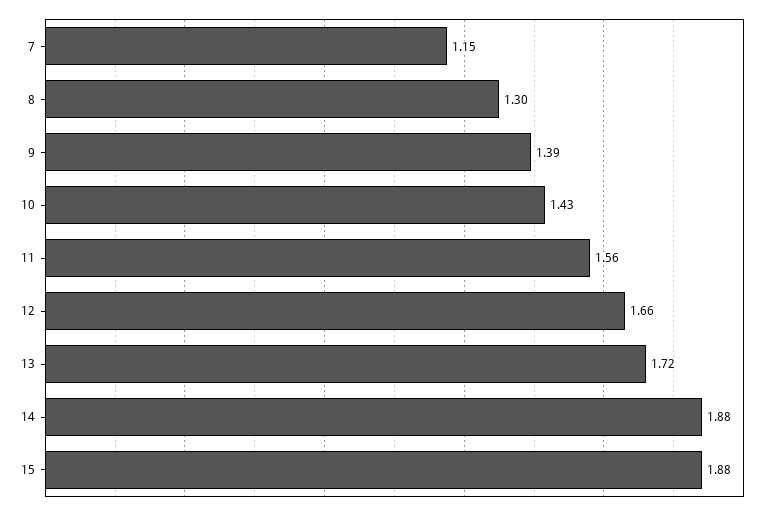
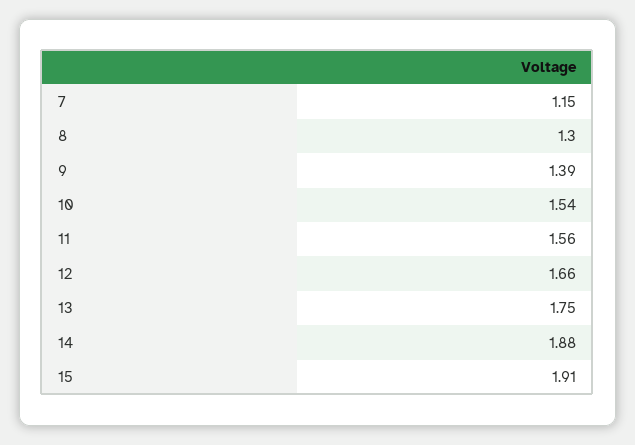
10: 1.43 -> 1.54
13: 1.72 -> 1.75
15: 1.88 -> 1.91

